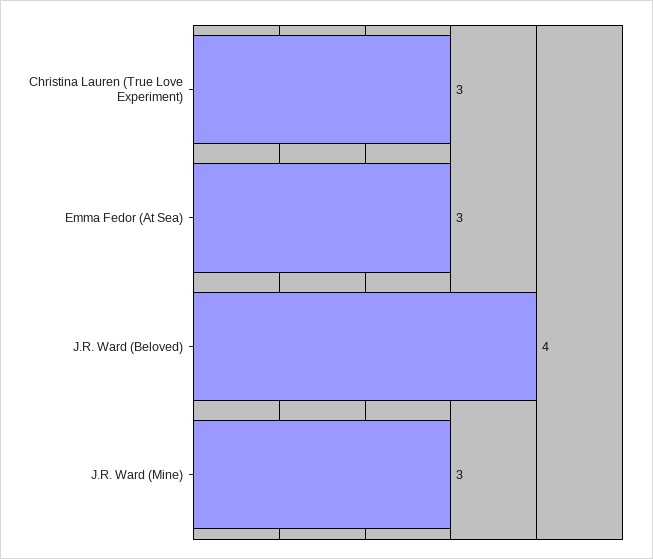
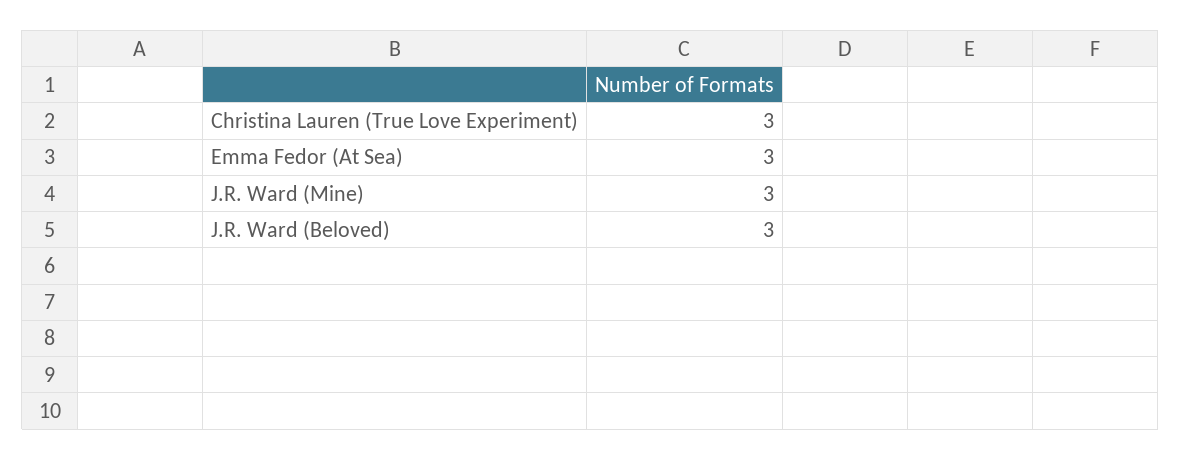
J.R. Ward (Beloved): 4 -> 3

